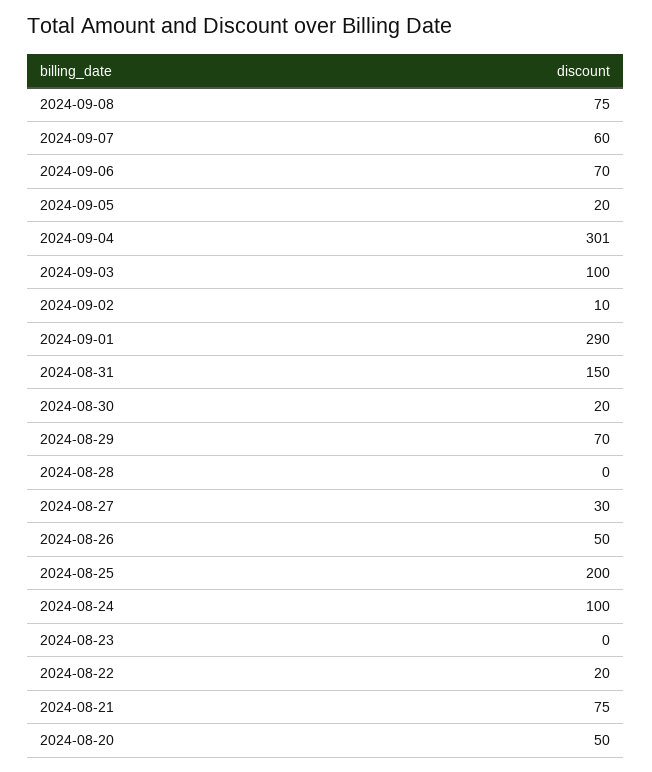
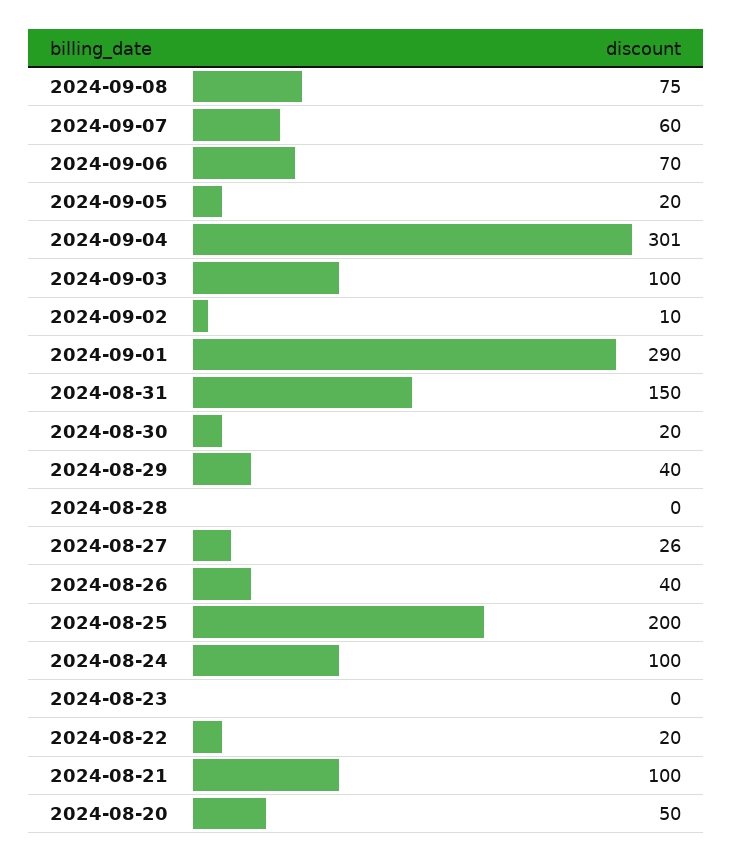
2024-08-29: 70 -> 40
2024-08-27: 30 -> 26
2024-08-26: 50 -> 40
2024-08-21: 75 -> 100

